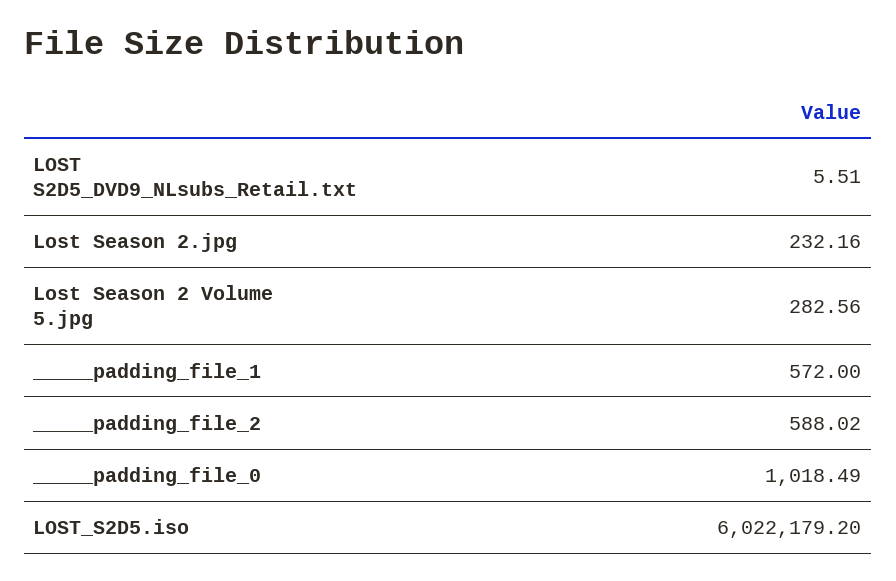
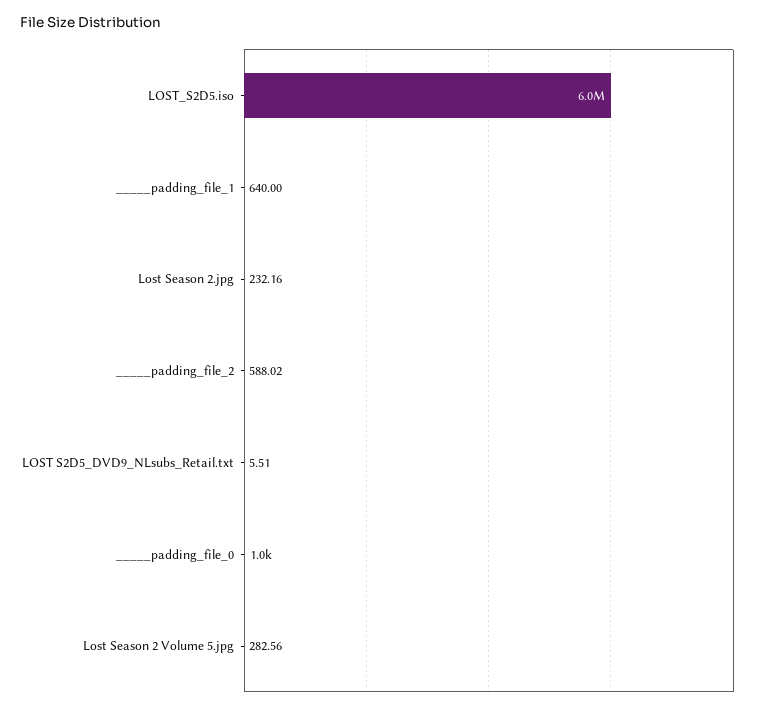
_____padding_file_1: 572 -> 640

